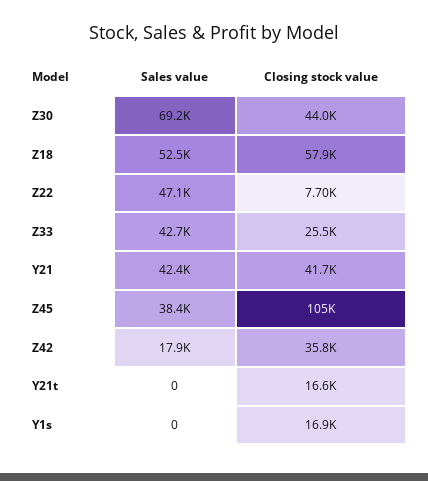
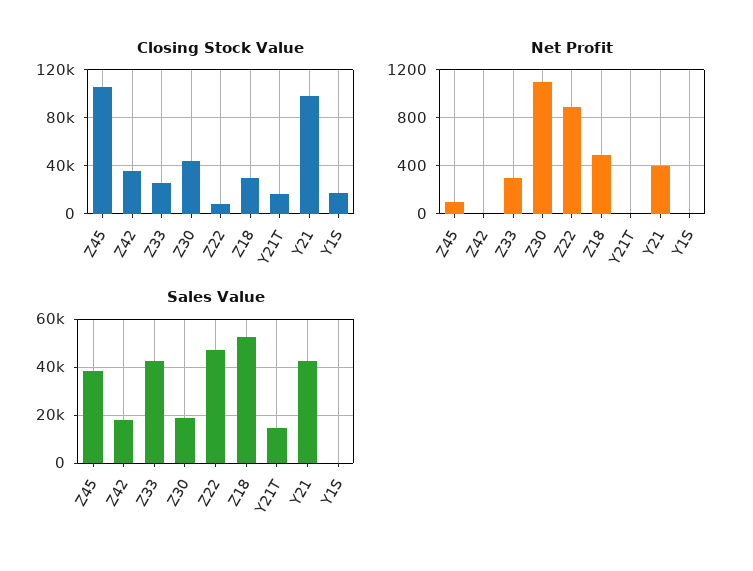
Sales value, Z30: 69200 -> 20000
Closing stock value, Z18: 57900 -> 30000
Closing stock value, Y21: 41700 -> 100000
Sales value, Y21t: 0 -> 15000
Net Profit, Z45: none -> 100
Net Profit, Z42: none -> 0
Net Profit, Z33: none -> 300
Net Profit, Z30: none -> 1100
Net Profit, Z22: none -> 900
Net Profit, Z18: none -> 500
Net Profit, Y21t: none -> 0
Net Profit, Y21: none -> 400
Net Profit, Y1s: none -> 0

